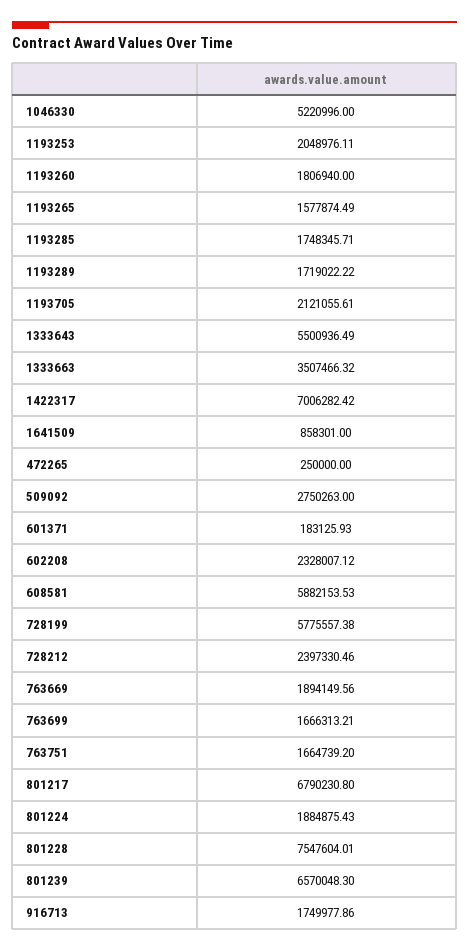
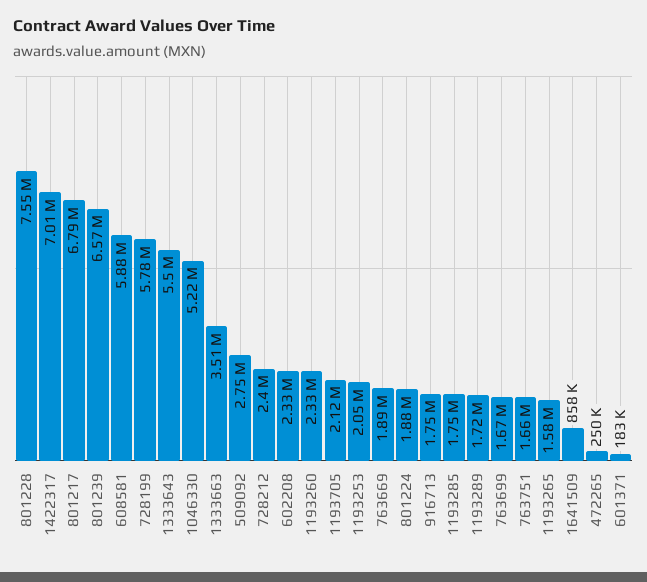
1193260: 1806940 -> 2330000

